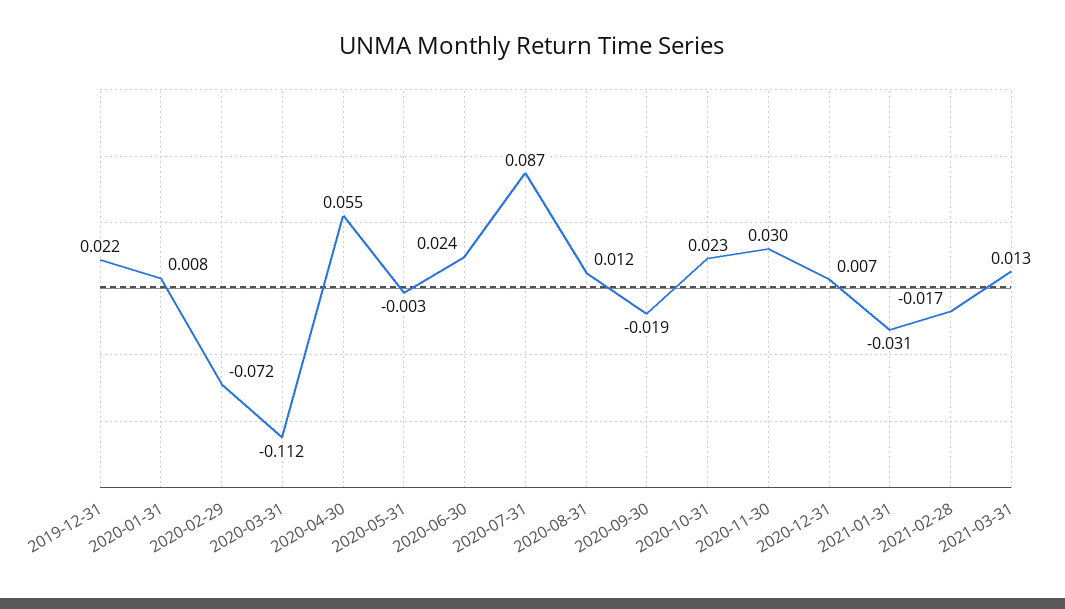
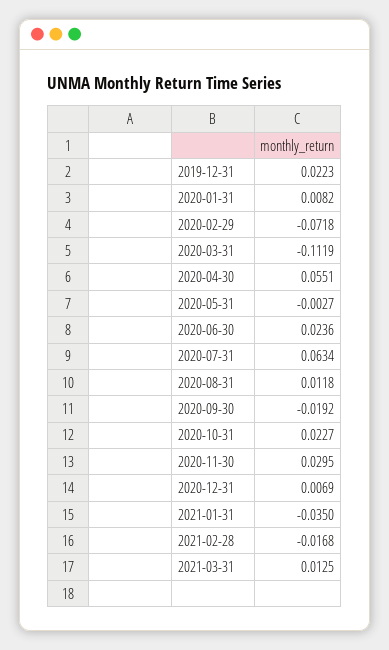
2020-07-31: 0.087 -> 0.0634
2021-01-31: -0.031 -> -0.035

